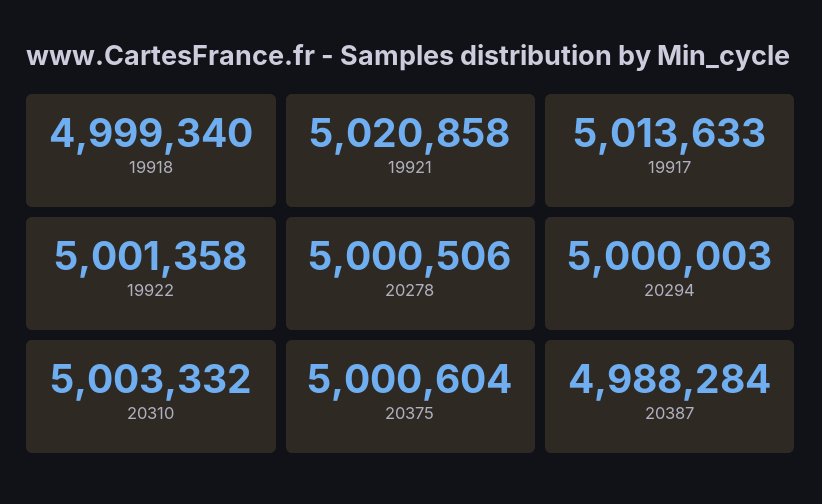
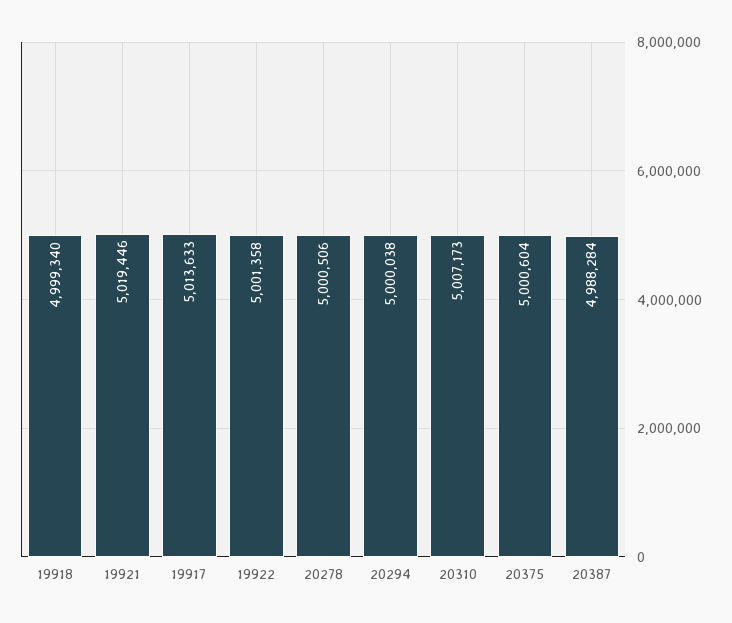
19921: 5020858 -> 5019446
20294: 5000003 -> 5000038
20310: 5003332 -> 5007173

